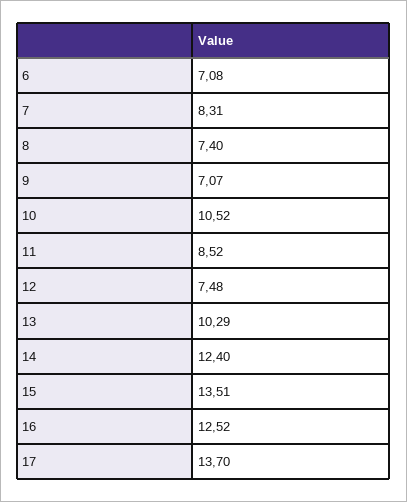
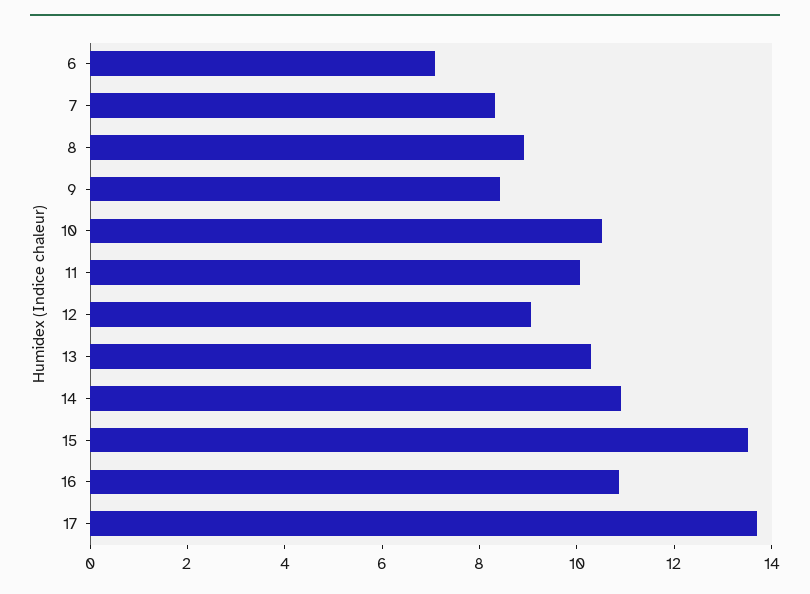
8: 7.4 -> 9
9: 7.07 -> 8.5
11: 8.52 -> 10
12: 7.48 -> 9
14: 12.4 -> 11
16: 12.52 -> 11

